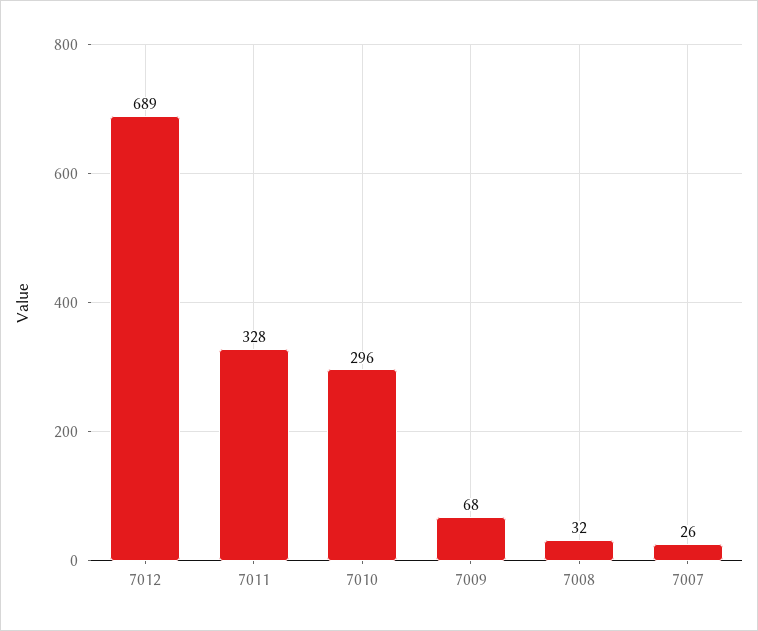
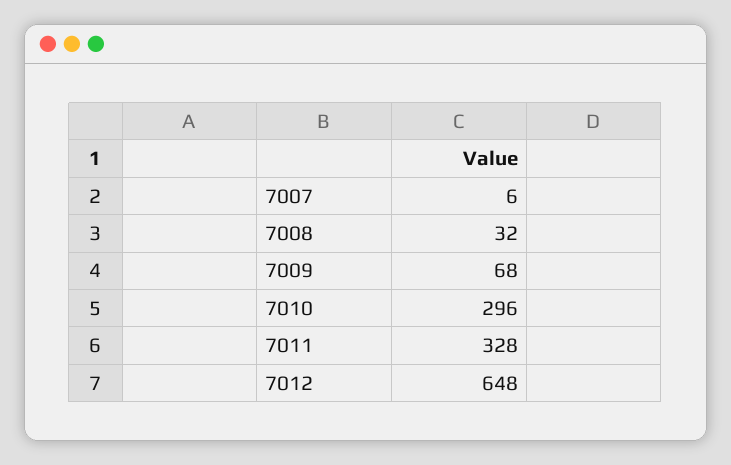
7012: 689 -> 648
7007: 26 -> 6

